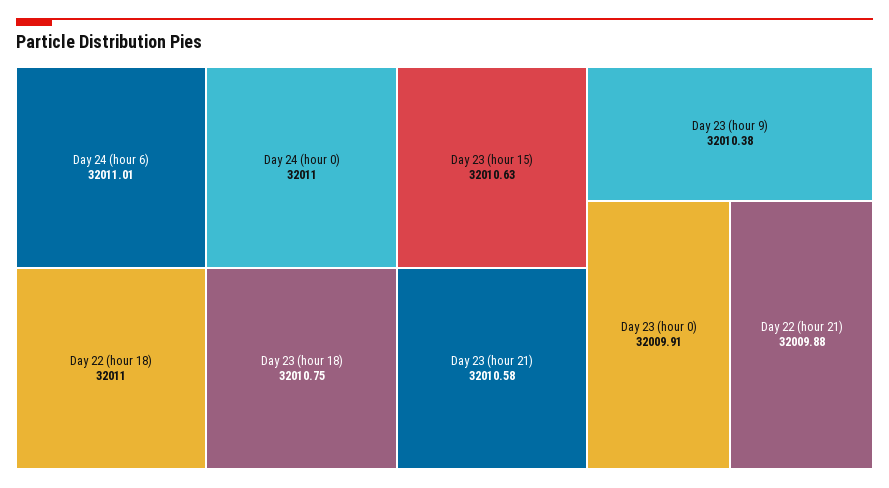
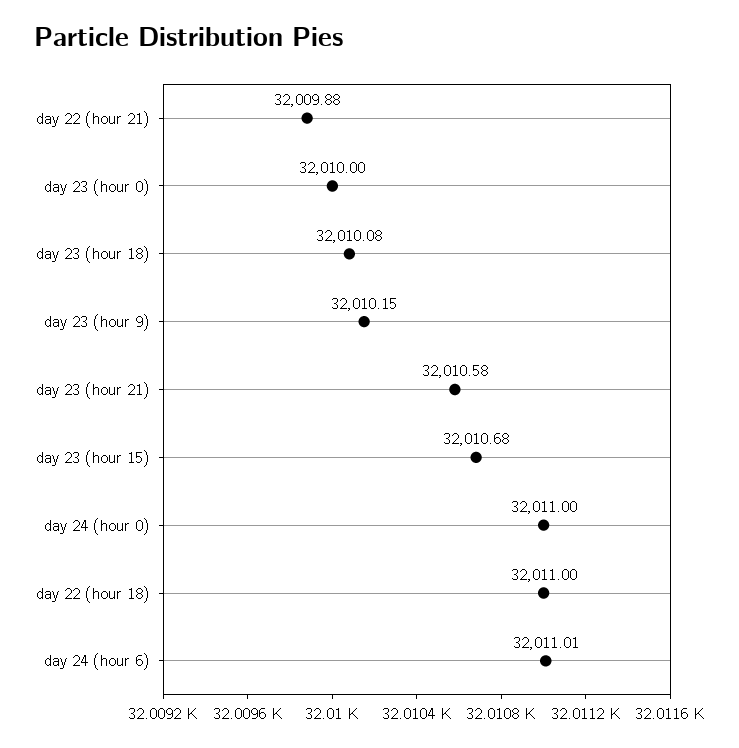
Day 23 (hour 18): 32010.75 -> 32010.08
Day 23 (hour 15): 32010.63 -> 32010.68
Day 23 (hour 9): 32010.38 -> 32010.15
Day 23 (hour 0): 32009.91 -> 32010

